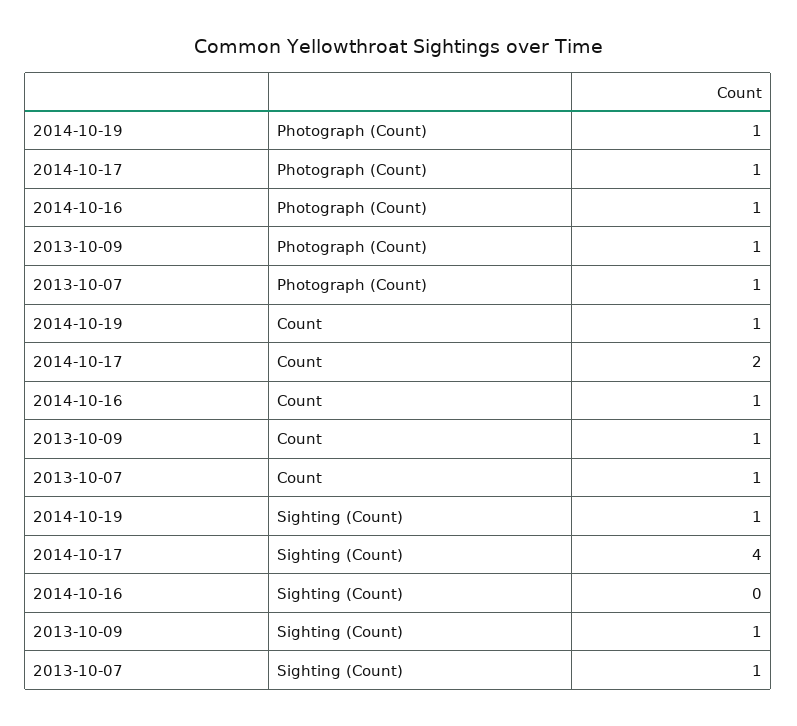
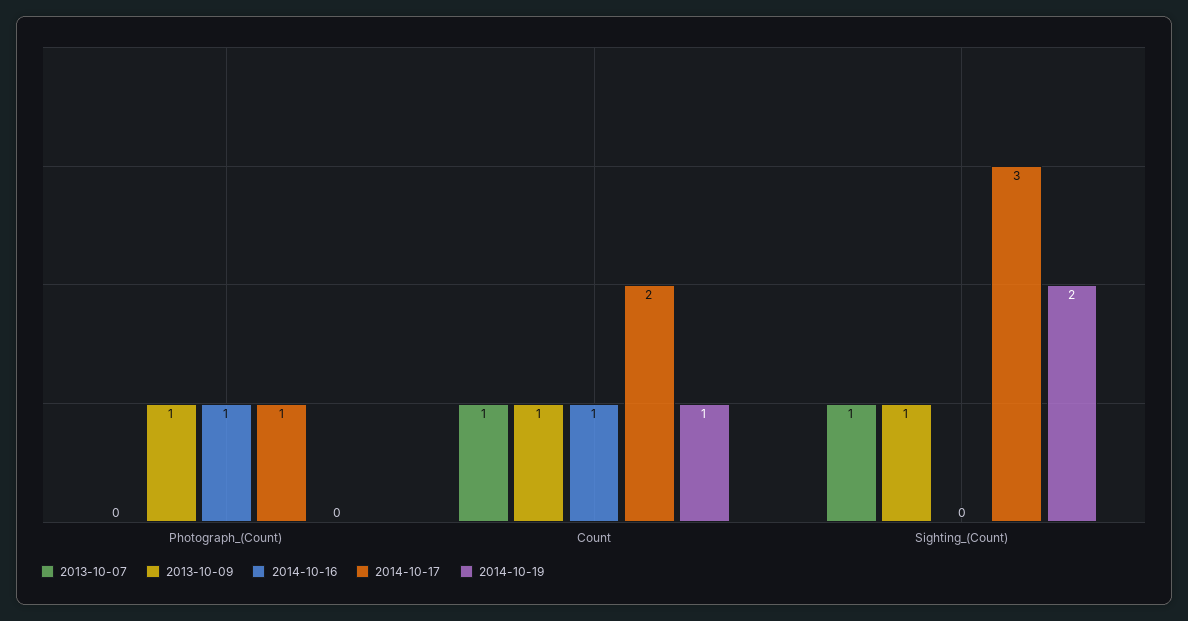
2014-10-19, Photograph (Count): 1 -> 0
2013-10-07, Photograph (Count): 1 -> 0
2014-10-19, Sighting (Count): 1 -> 2
2014-10-17, Sighting (Count): 4 -> 3

